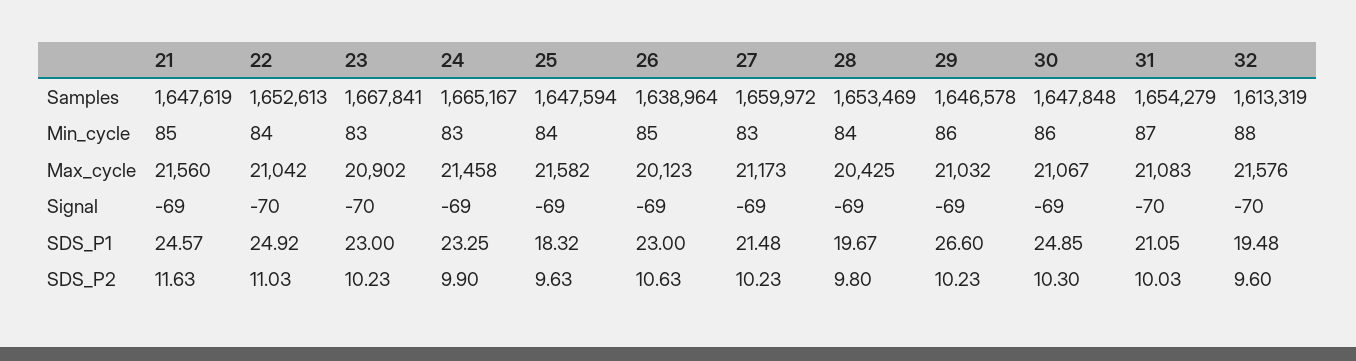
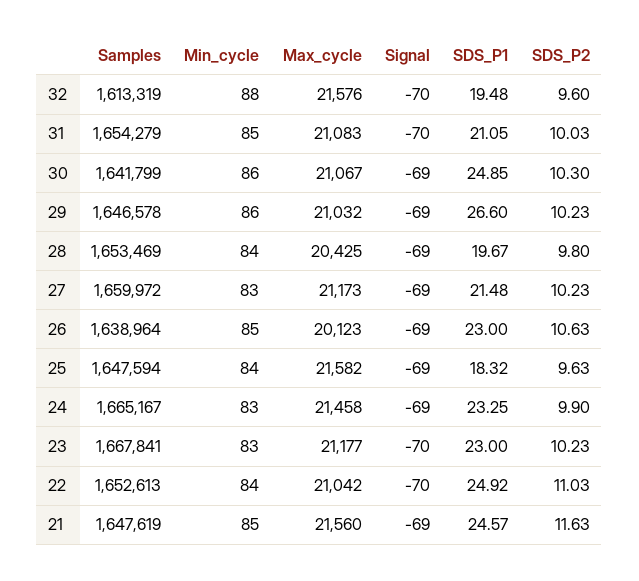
30, Samples: 1647848 -> 1641799
31, Min_cycle: 87 -> 85
23, Max_cycle: 20902 -> 21177

